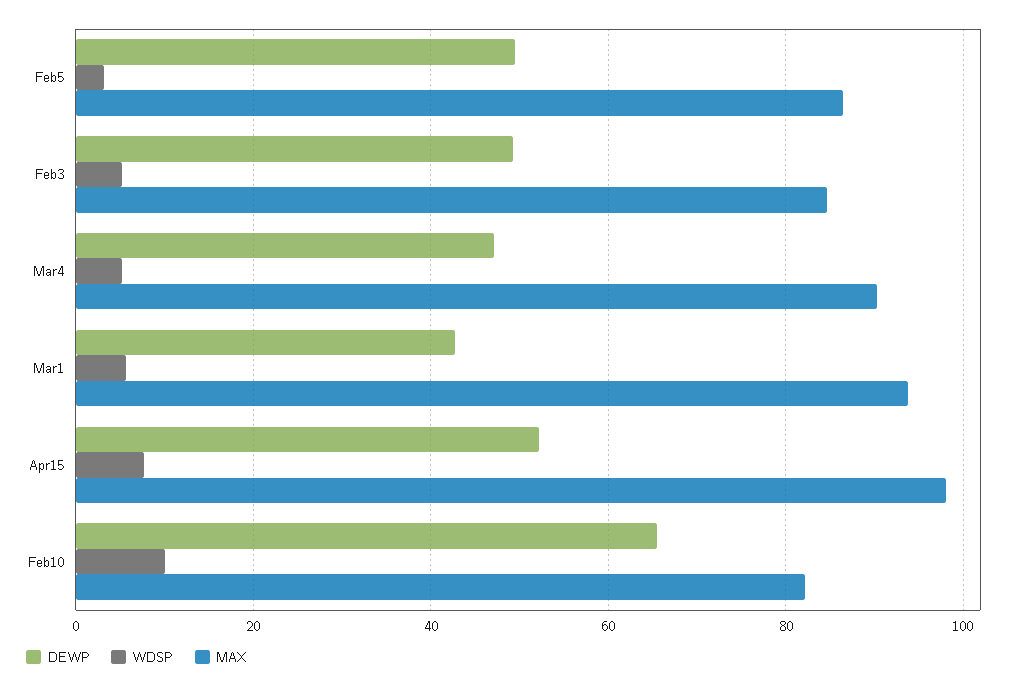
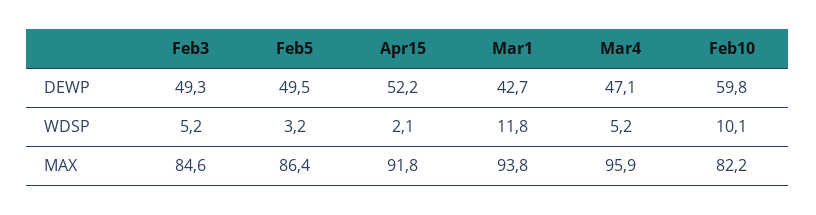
MAX, Mar4: 90 -> 95.9
WDSP, Mar1: 6 -> 11.8
WDSP, Apr15: 8 -> 2.1
MAX, Apr15: 98 -> 91.8
DEWP, Feb10: 66 -> 59.8

